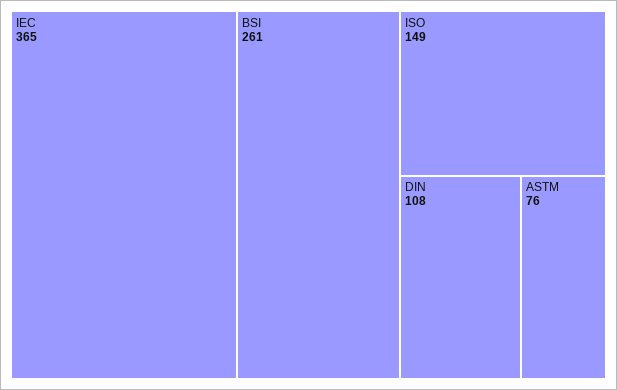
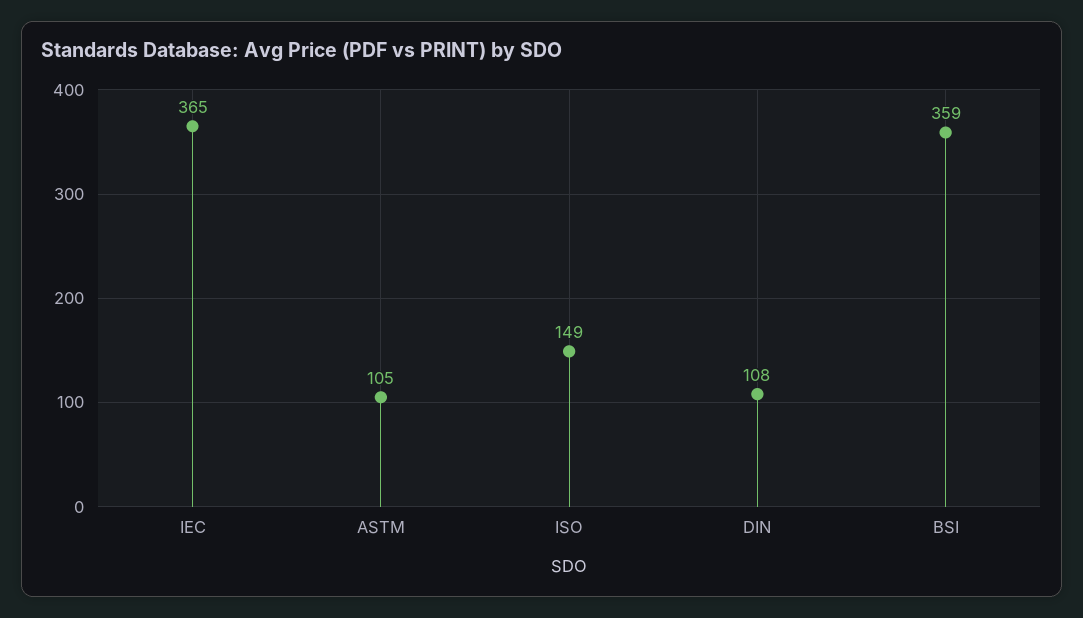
BSI: 261 -> 359
ASTM: 76 -> 105

